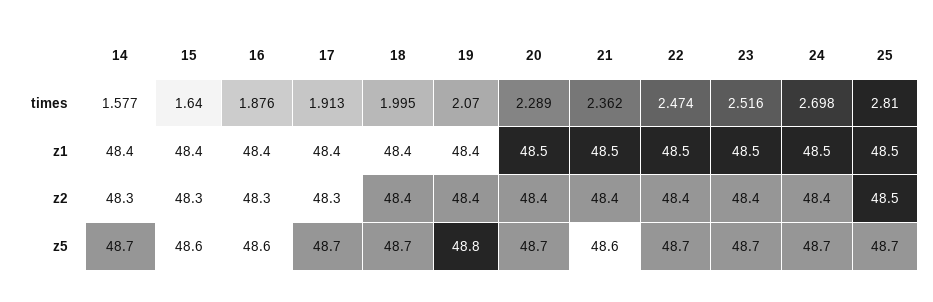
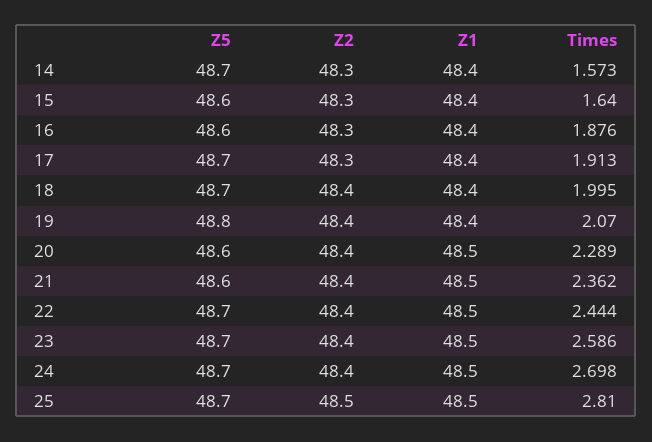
14, times: 1.577 -> 1.573
22, times: 2.474 -> 2.444
23, times: 2.516 -> 2.586
20, z5: 48.7 -> 48.6

